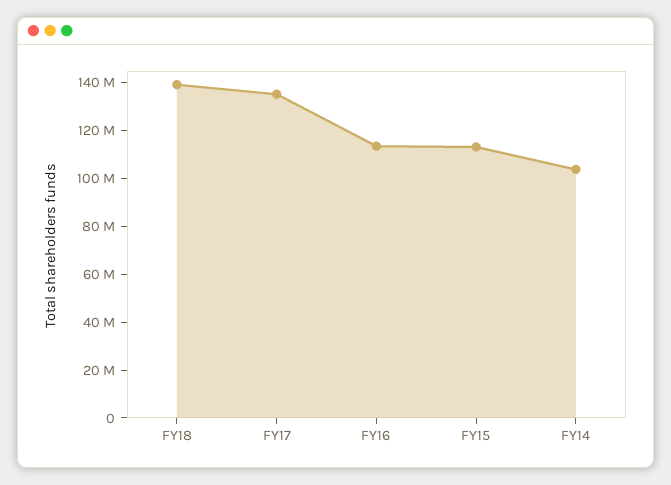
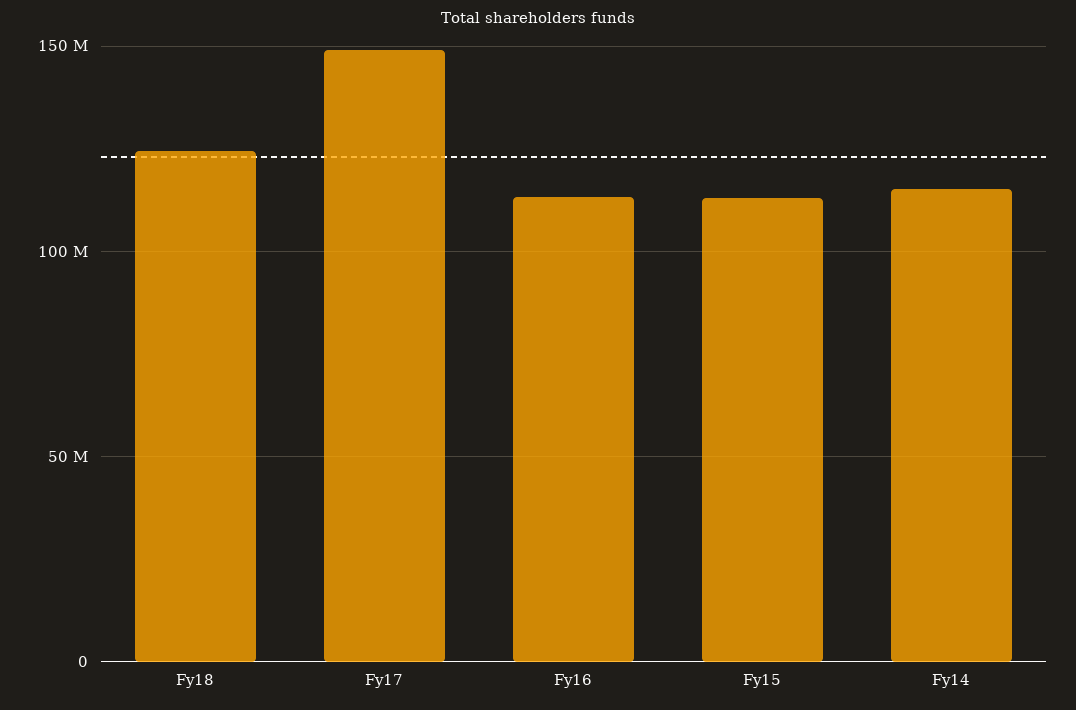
FY18: 140000000 -> 125000000
FY17: 135000000 -> 150000000
FY14: 105000000 -> 115000000

